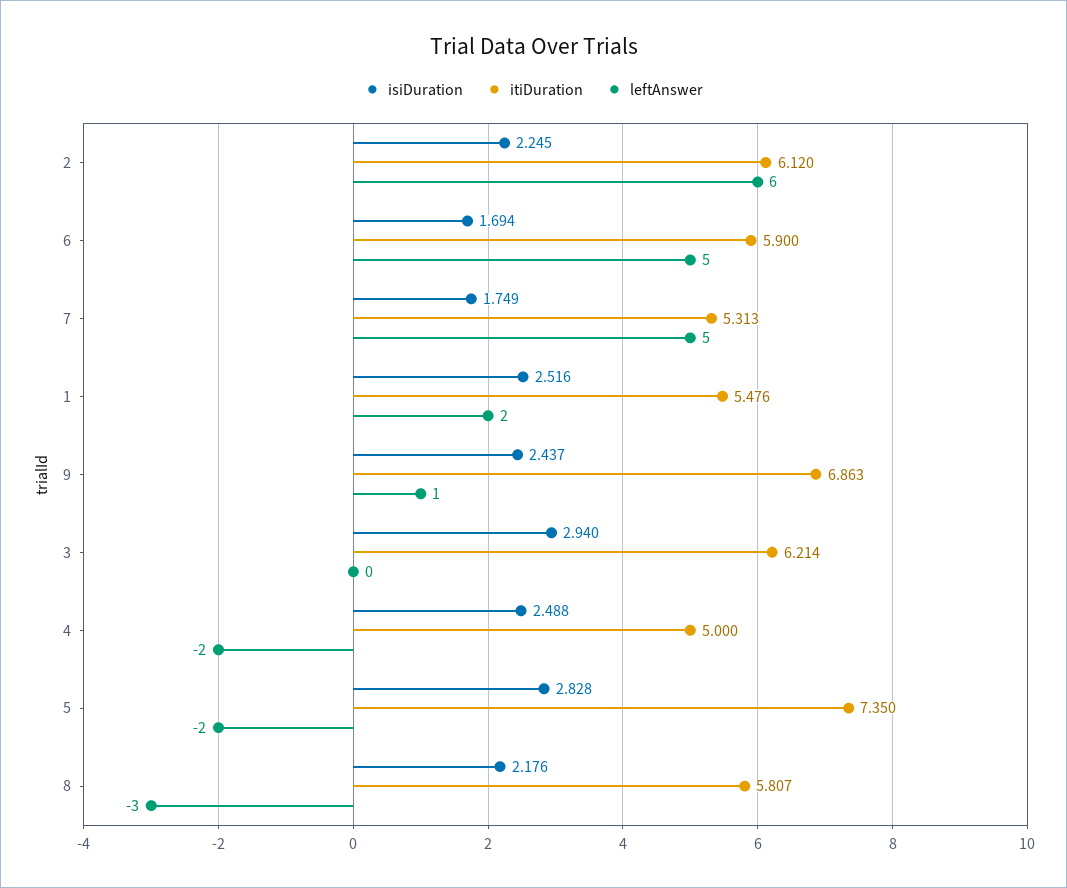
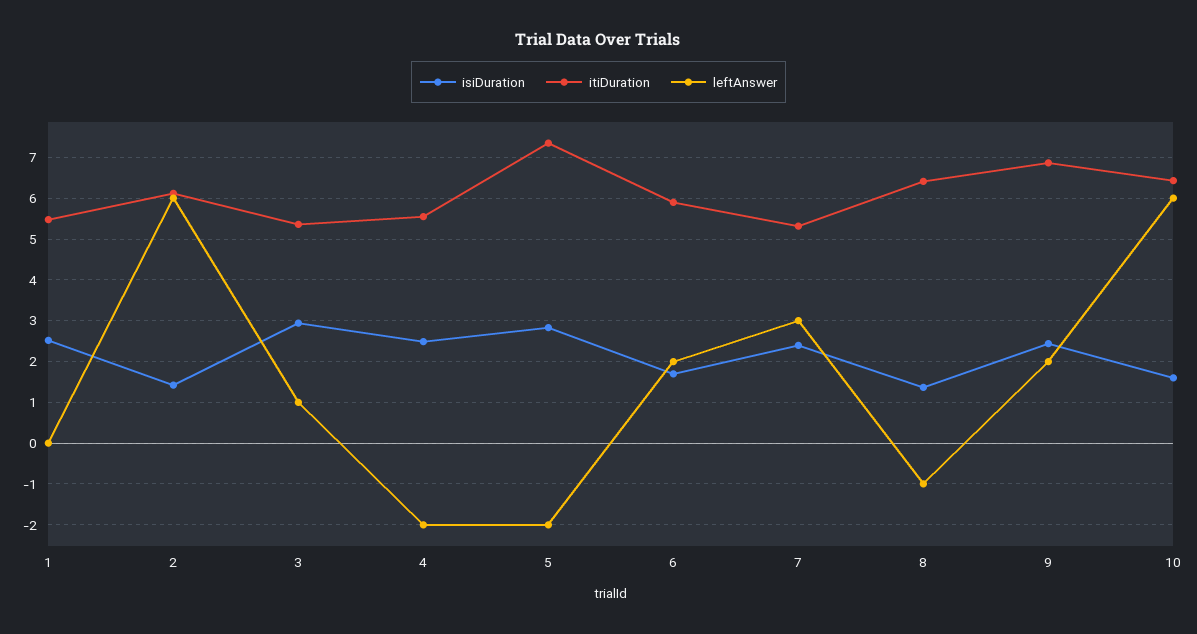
isiDuration, 2: 2.245 -> 1.4
leftAnswer, 6: 5 -> 2
isiDuration, 7: 1.749 -> 2.4
leftAnswer, 7: 5 -> 3
leftAnswer, 1: 2 -> 0
leftAnswer, 9: 1 -> 2
itiDuration, 3: 6.214 -> 5.4
leftAnswer, 3: 0 -> 1
itiDuration, 4: 5 -> 5.6
isiDuration, 8: 2.176 -> 1.4
itiDuration, 8: 5.807 -> 6.4
leftAnswer, 8: -3 -> -1
isiDuration, 10: none -> 1.6
itiDuration, 10: none -> 6.4
leftAnswer, 10: none -> 6

